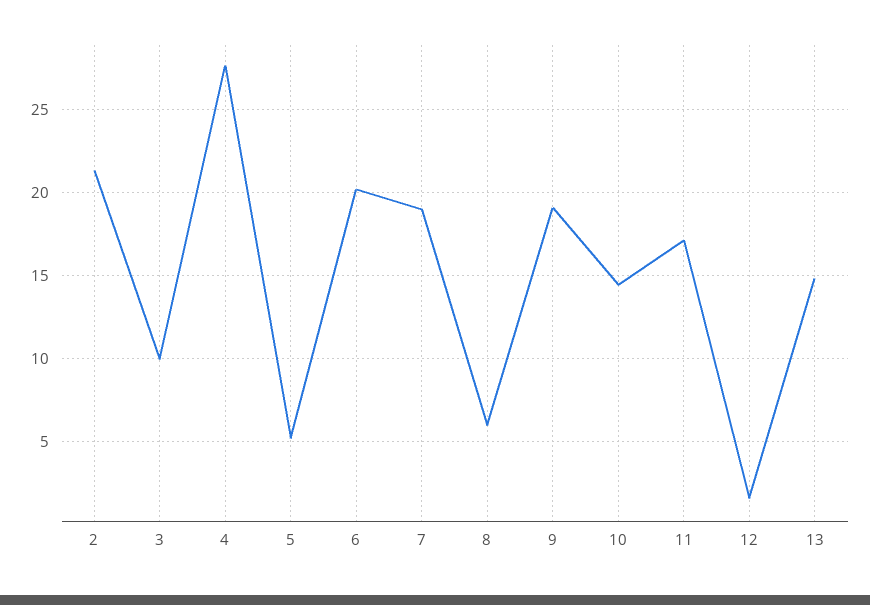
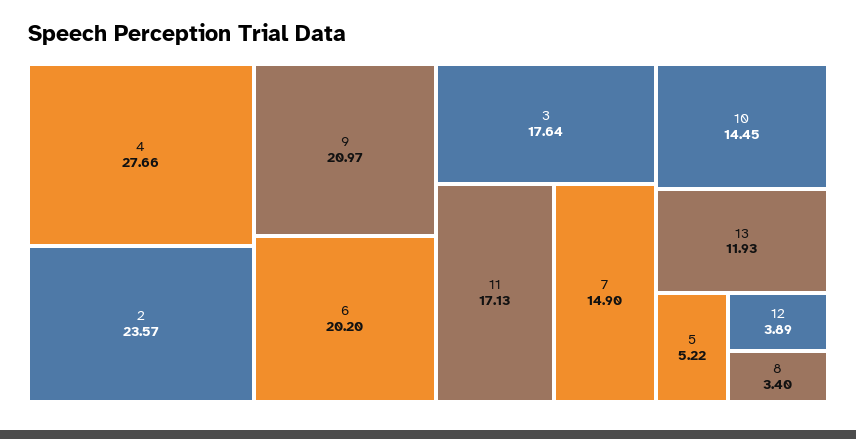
2: 21.5 -> 23.57
3: 10 -> 17.64
7: 19 -> 14.9
8: 6 -> 3.4
9: 19 -> 20.97
12: 1.5 -> 3.89
13: 15 -> 11.93

